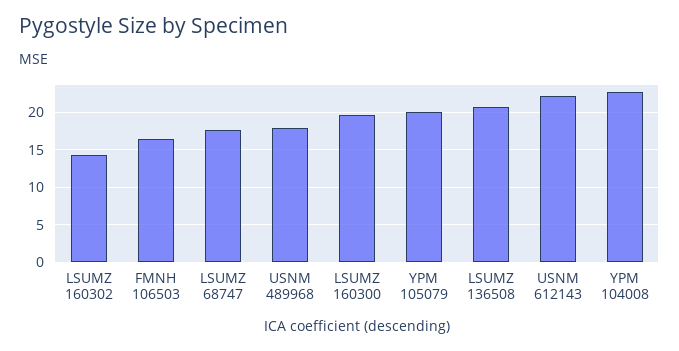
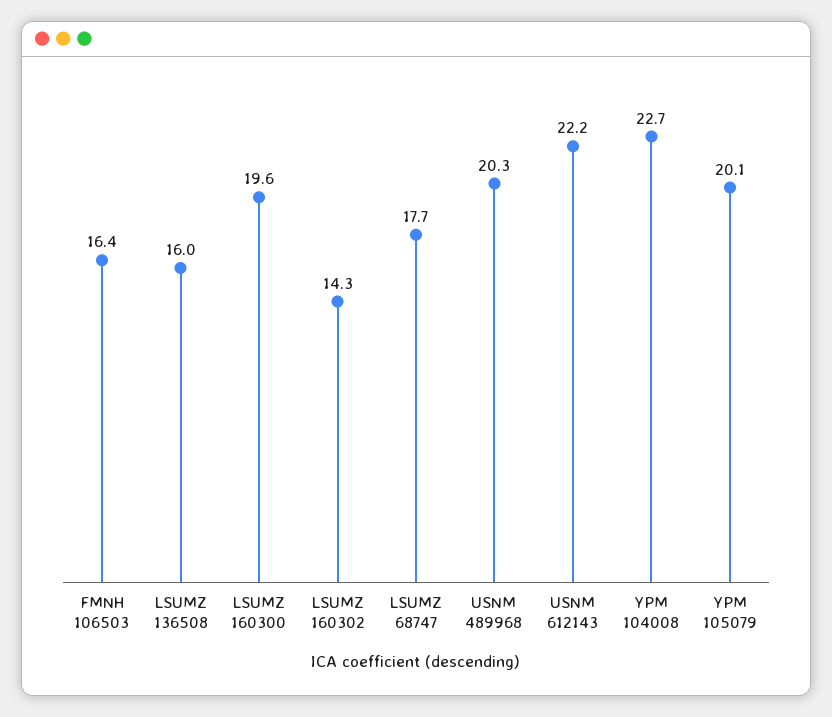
USNM 489968: 18 -> 20.3
LSUMZ 136508: 21 -> 16

